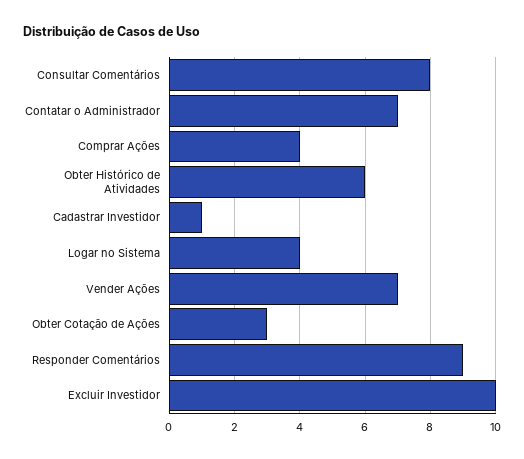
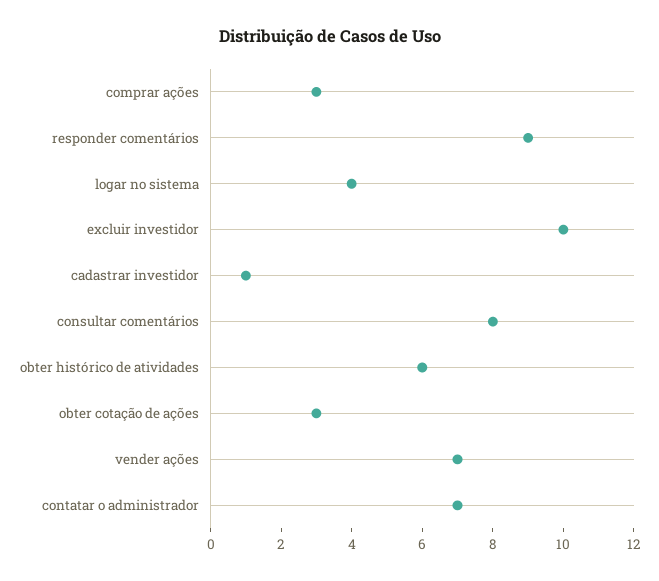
Comprar Ações: 4 -> 3

